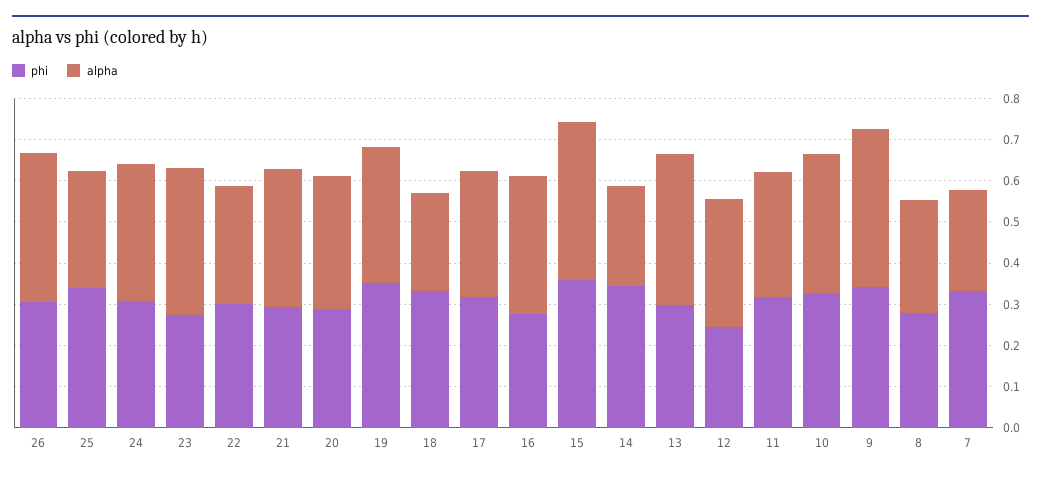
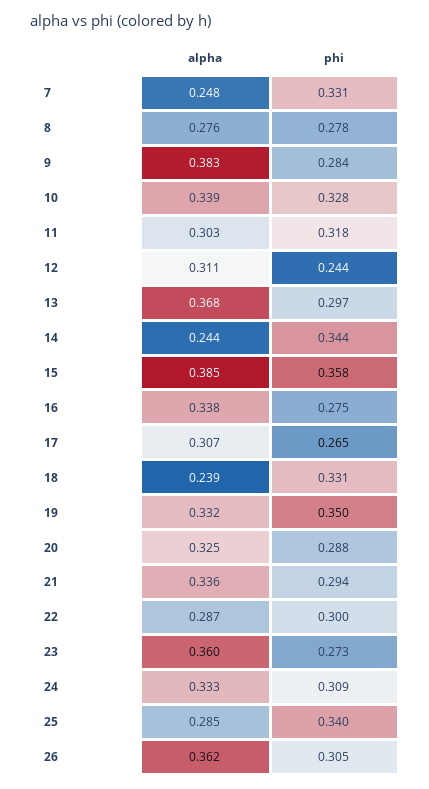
phi, 17: 0.32 -> 0.265
phi, 9: 0.34 -> 0.284

